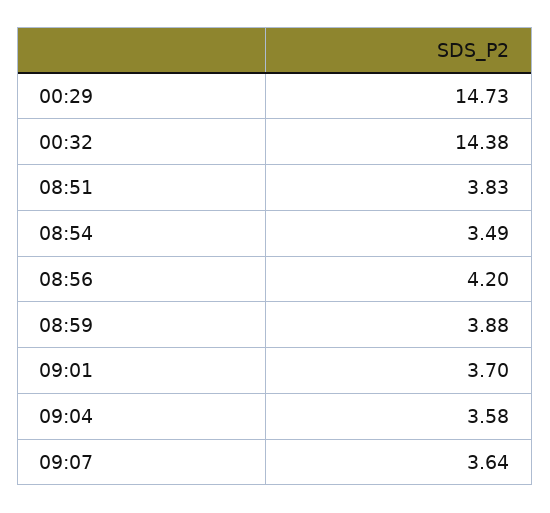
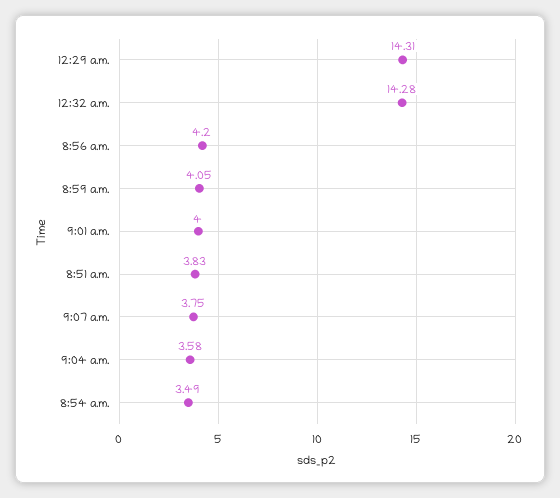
00:29: 14.73 -> 14.31
00:32: 14.38 -> 14.28
08:59: 3.88 -> 4.05
09:01: 3.7 -> 4
09:07: 3.64 -> 3.75

